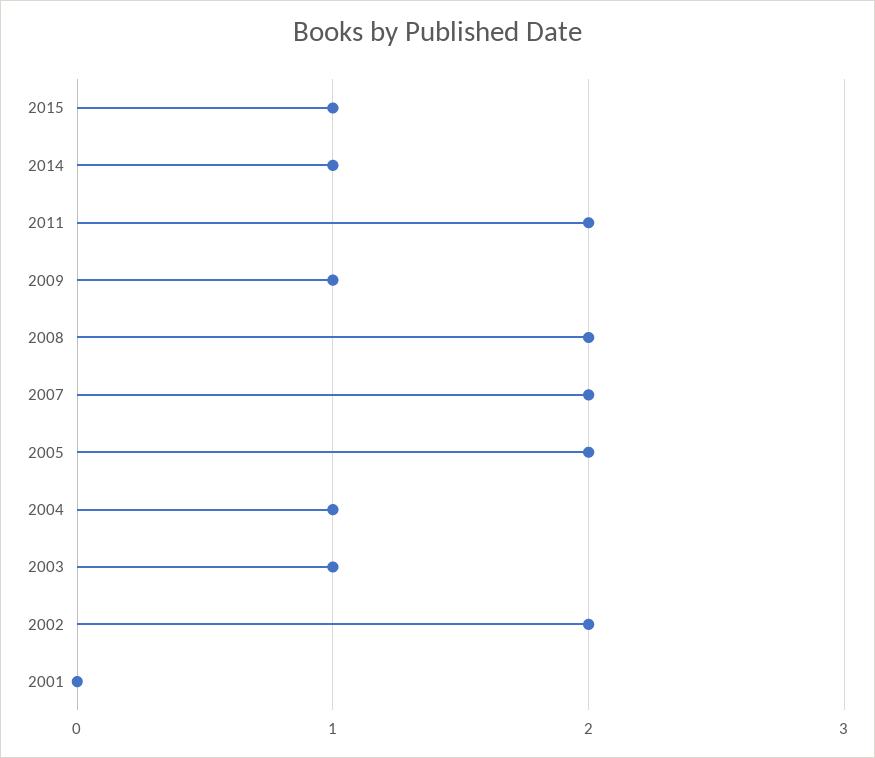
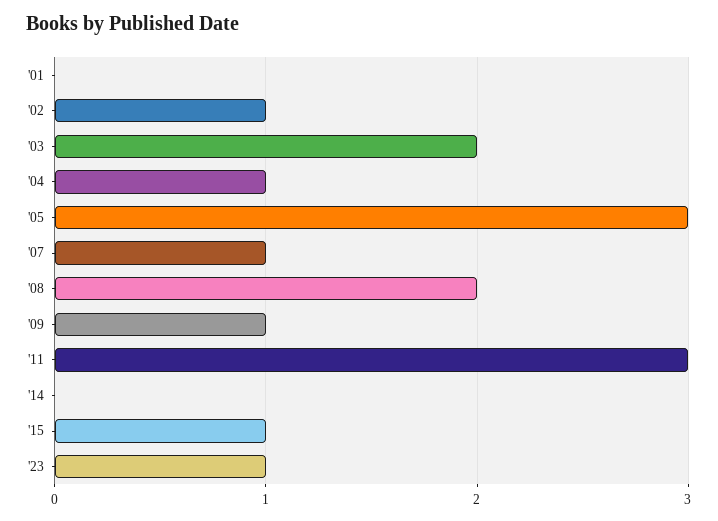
2014: 1 -> 0
2011: 2 -> 3
2007: 2 -> 1
2005: 2 -> 3
2003: 1 -> 2
2002: 2 -> 1
'23: none -> 1

